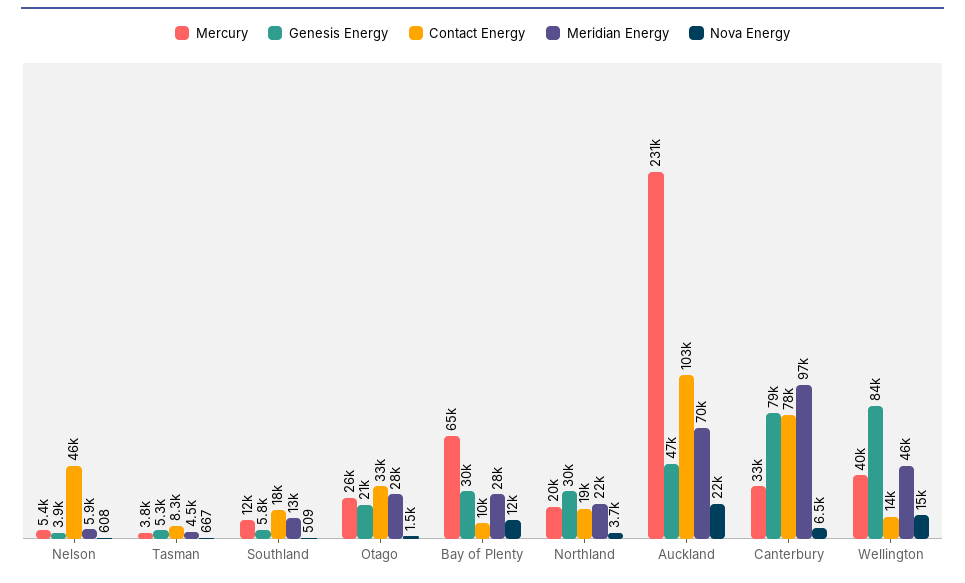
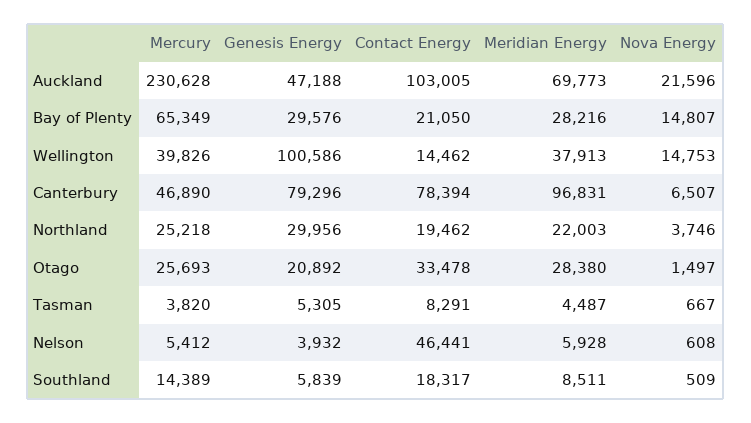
Mercury, Southland: 12000 -> 14389
Meridian Energy, Southland: 13000 -> 8511
Contact Energy, Bay of Plenty: 10000 -> 21050
Nova Energy, Bay of Plenty: 12000 -> 14807
Mercury, Northland: 20000 -> 25218
Mercury, Canterbury: 33000 -> 46890
Genesis Energy, Wellington: 84000 -> 100586
Meridian Energy, Wellington: 46000 -> 37913

